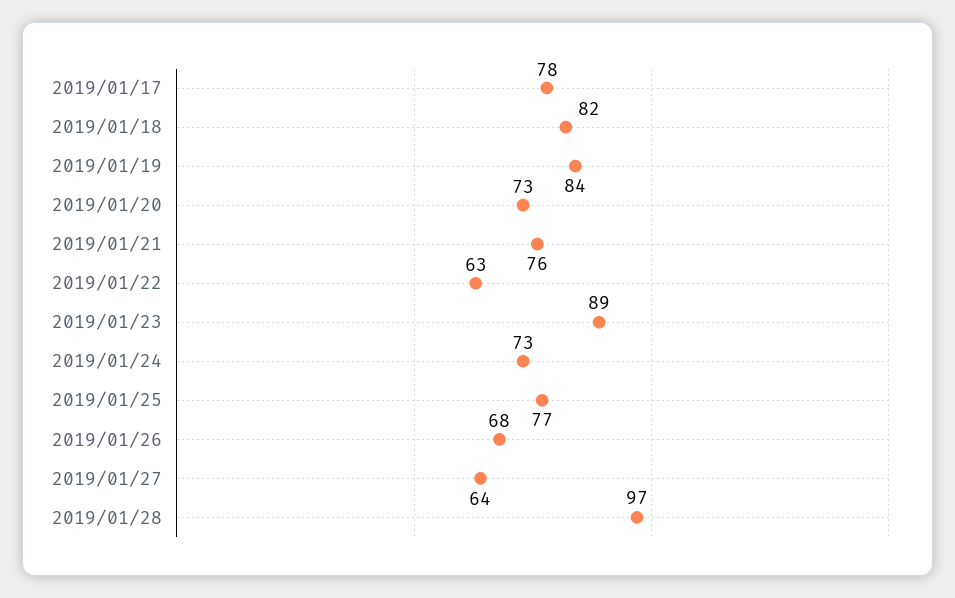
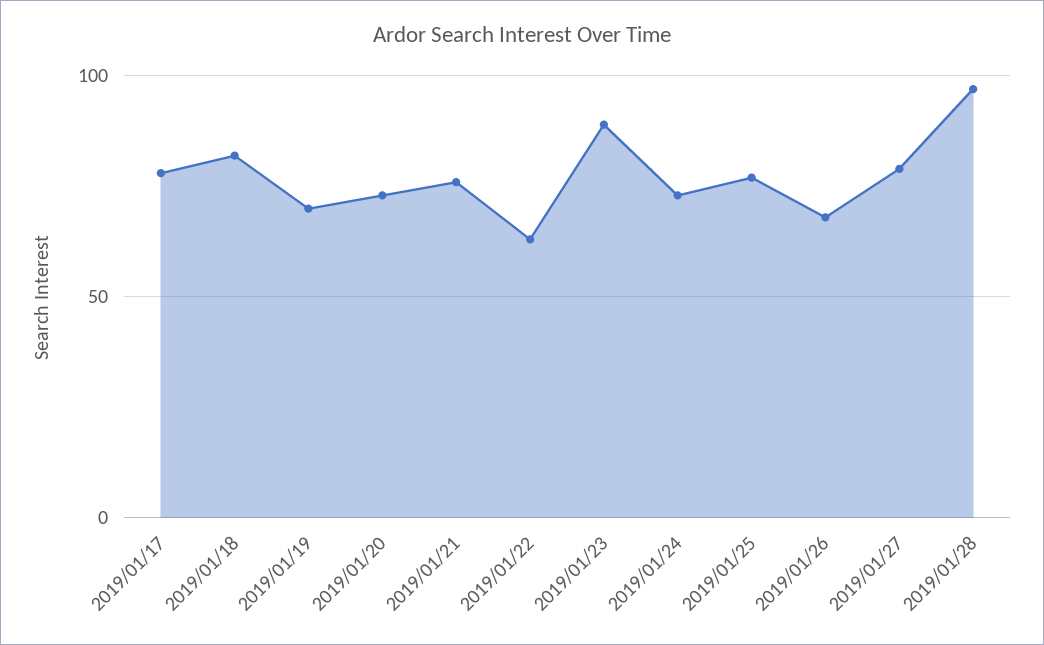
2019/01/19: 84 -> 70
2019/01/27: 64 -> 80

